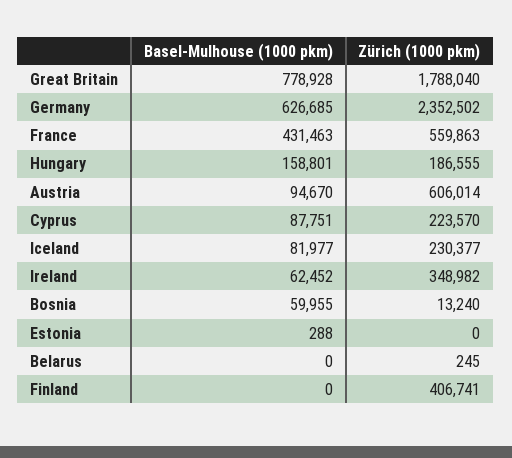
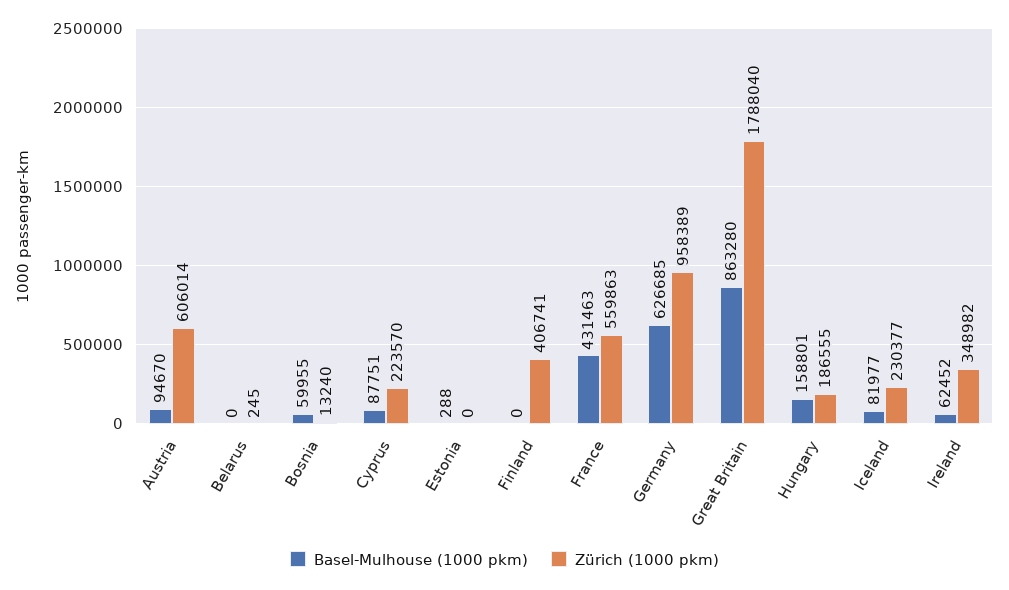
Basel-Mulhouse (1000 pkm), Great Britain: 778928 -> 863280
Zürich (1000 pkm), Germany: 2352502 -> 958389

